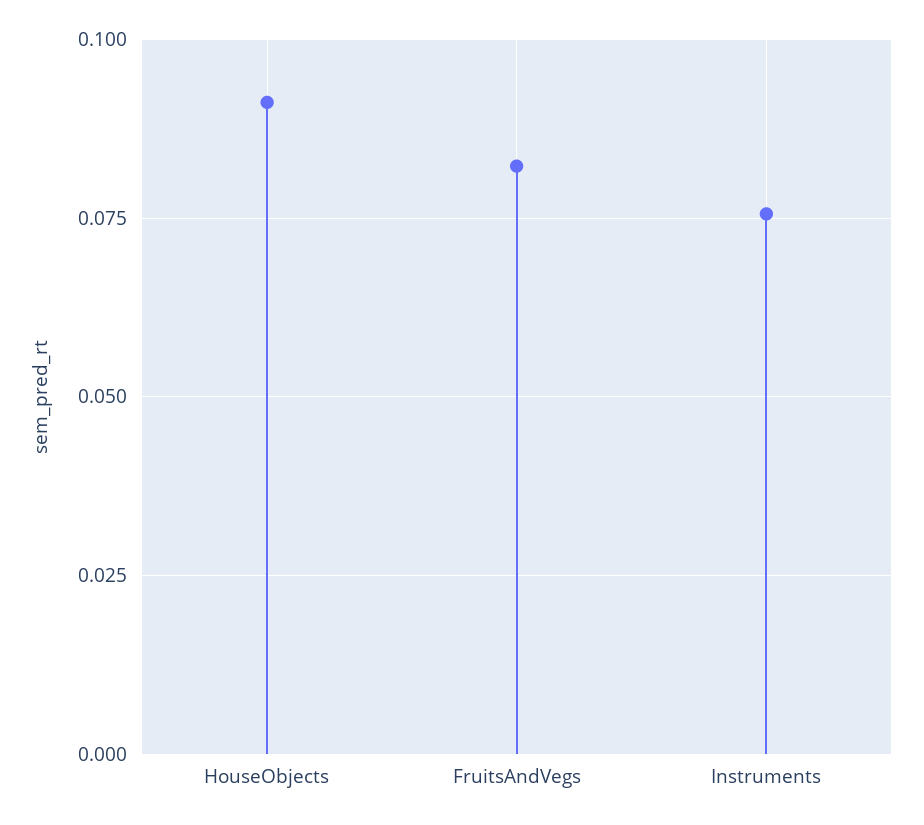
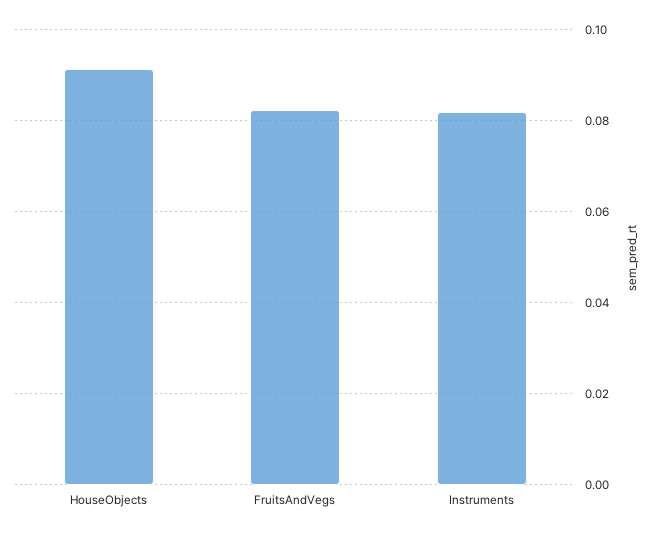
Instruments: 0.075 -> 0.082

